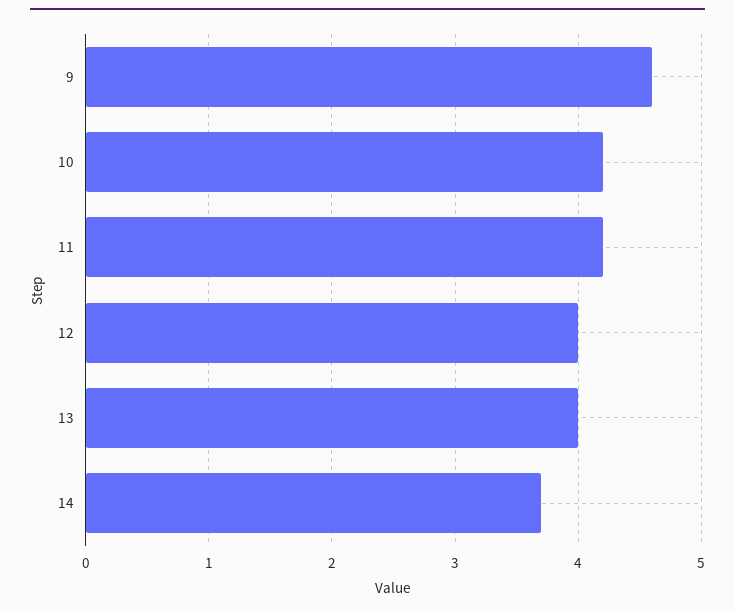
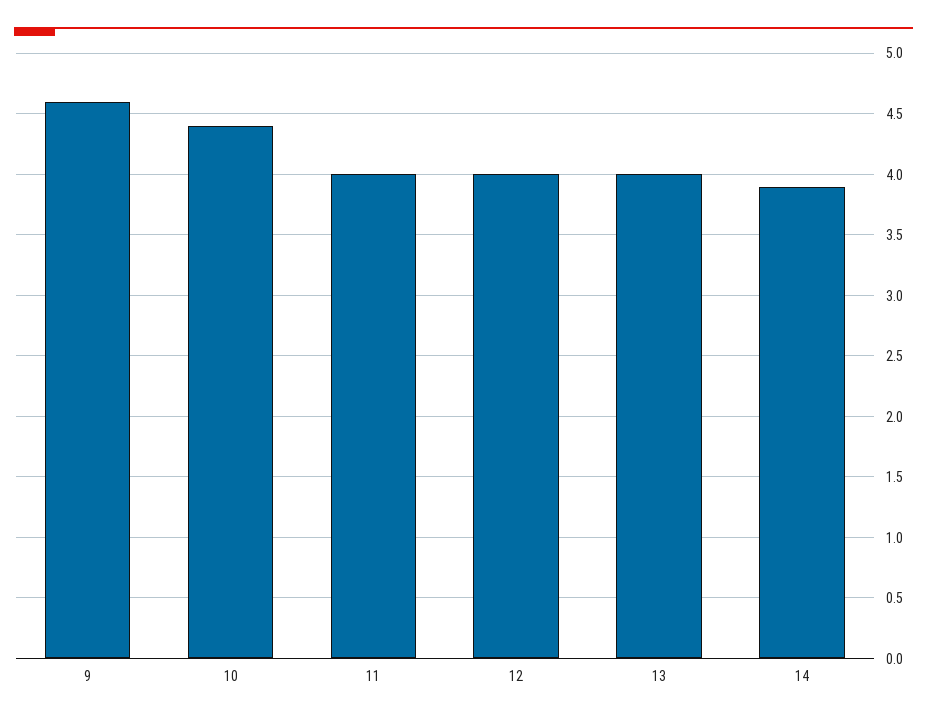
10: 4.2 -> 4.4
11: 4.2 -> 4
14: 3.7 -> 3.9

